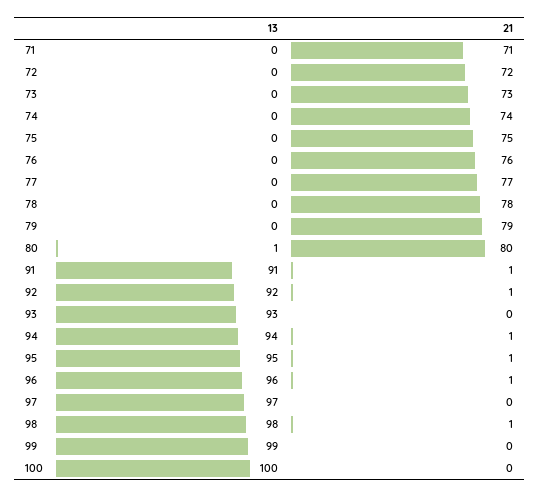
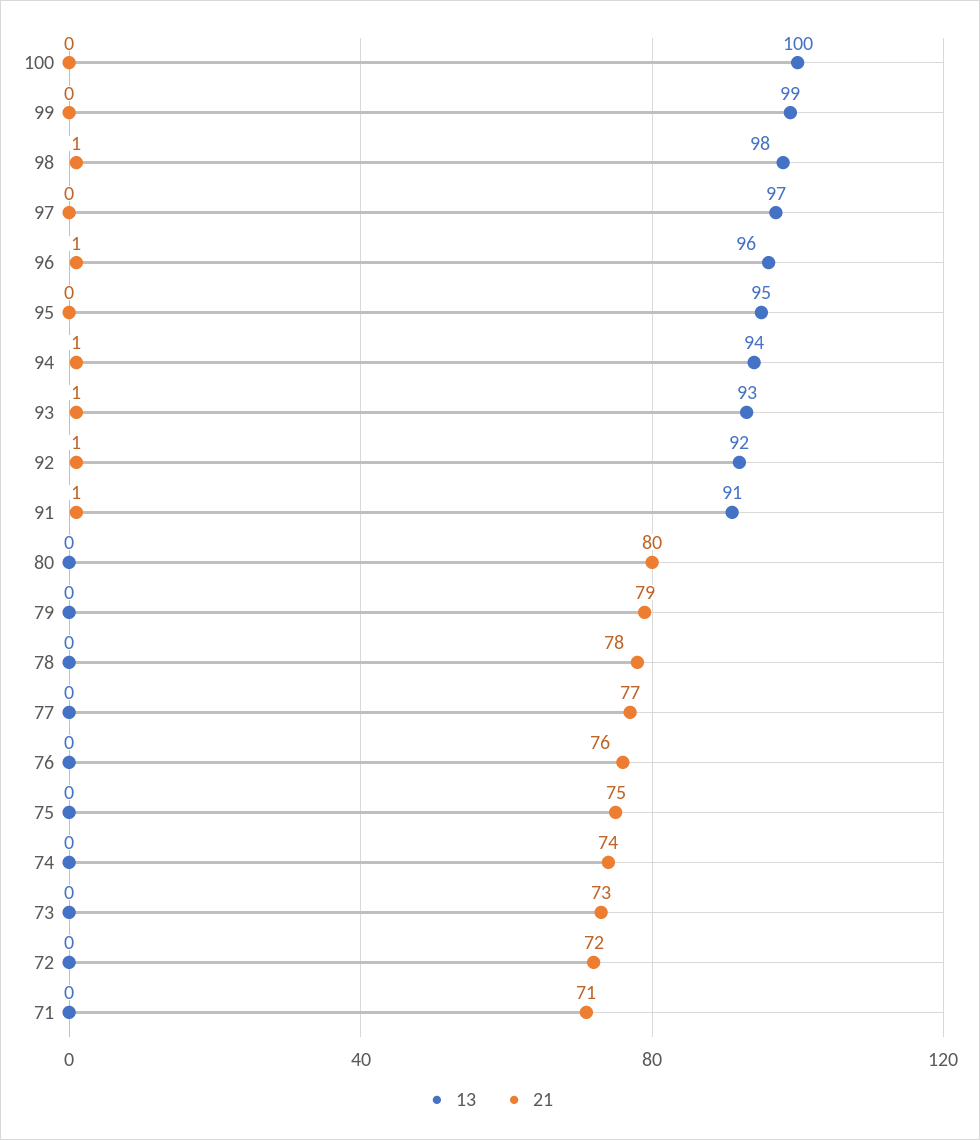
13, 80: 1 -> 0
21, 93: 0 -> 1
21, 95: 1 -> 0

